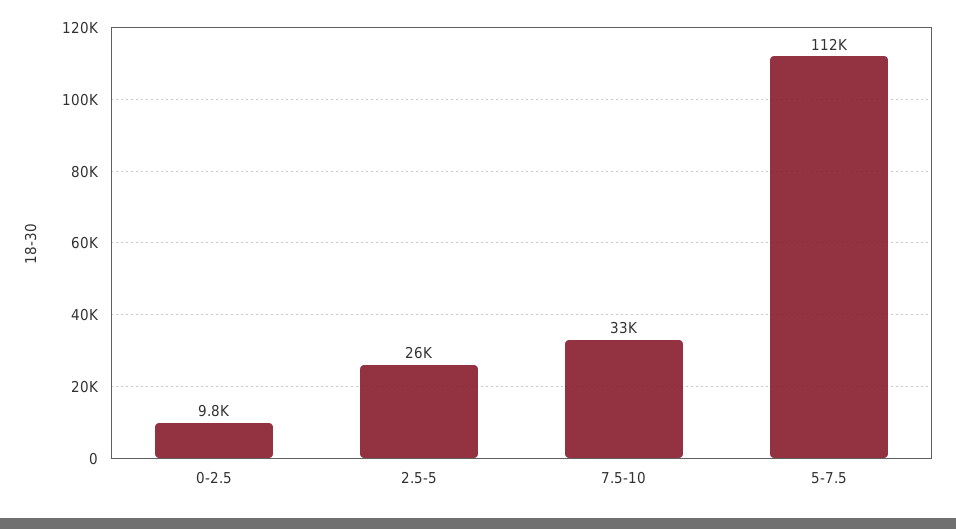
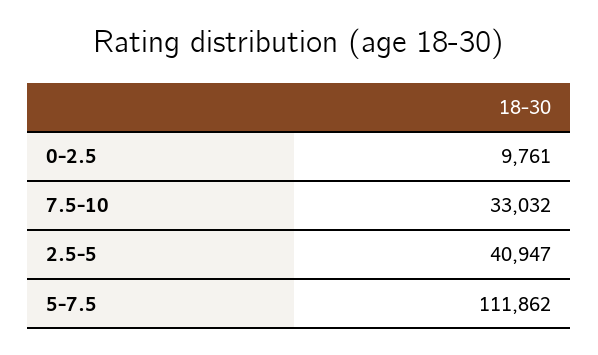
2.5-5: 26000 -> 40947

